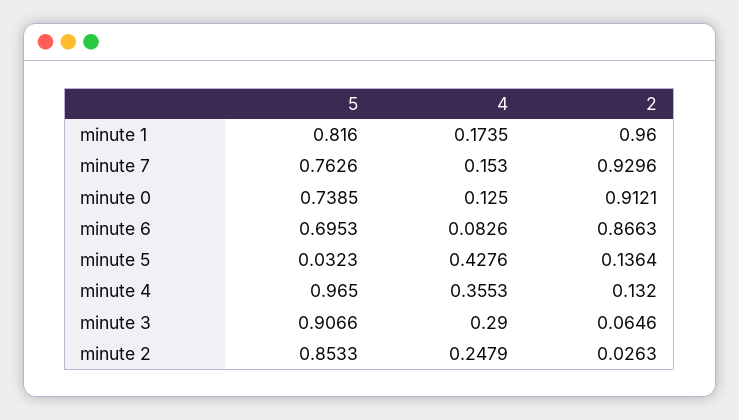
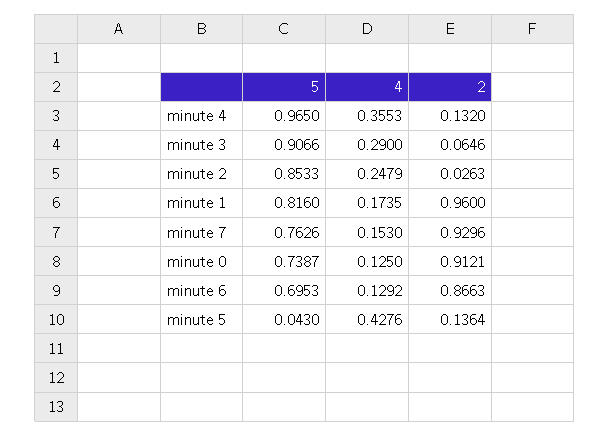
5, minute 0: 0.7385 -> 0.7387
4, minute 6: 0.0826 -> 0.1292
5, minute 5: 0.0323 -> 0.043

